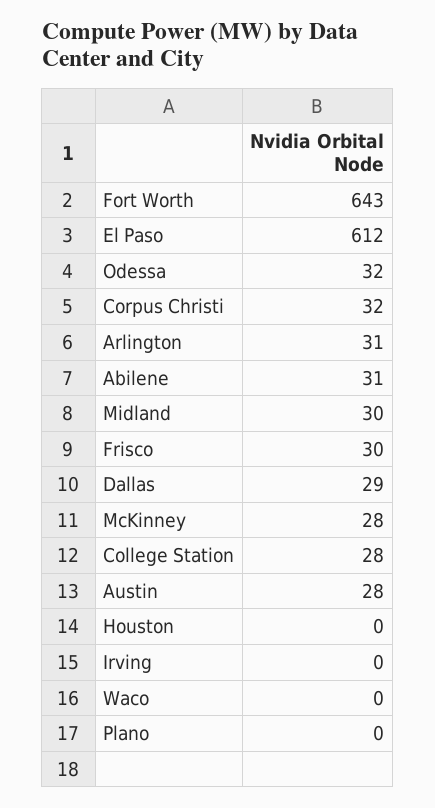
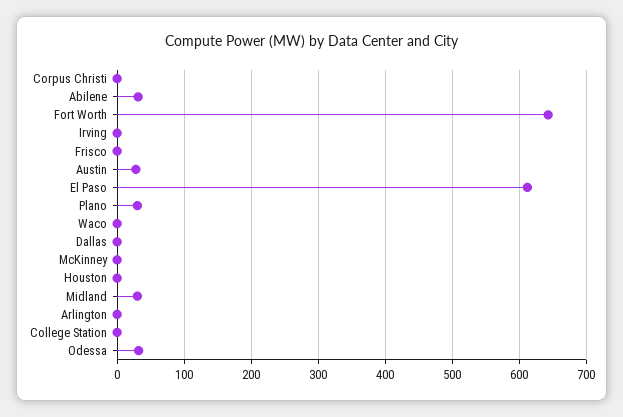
Corpus Christi: 32 -> 0
Arlington: 31 -> 0
Frisco: 30 -> 0
Dallas: 29 -> 0
McKinney: 28 -> 0
College Station: 28 -> 0
Plano: 0 -> 30

